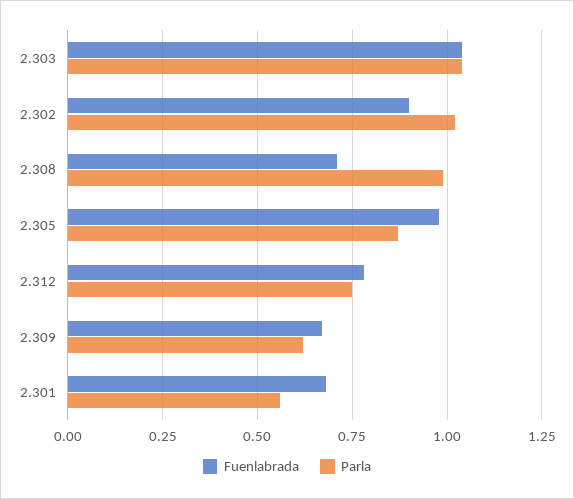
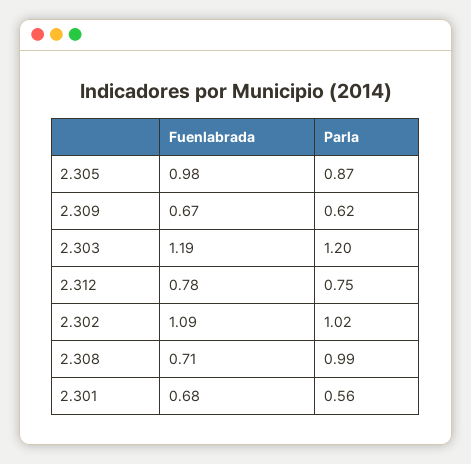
Fuenlabrada, 2.303: 1.05 -> 1.19
Parla, 2.303: 1.05 -> 1.2
Fuenlabrada, 2.302: 0.9 -> 1.09

